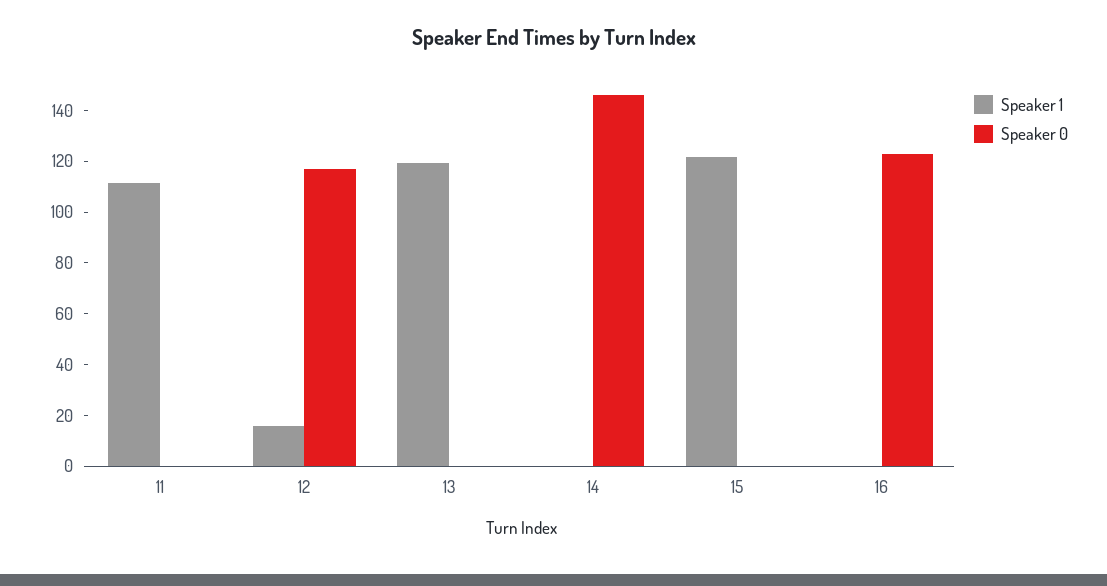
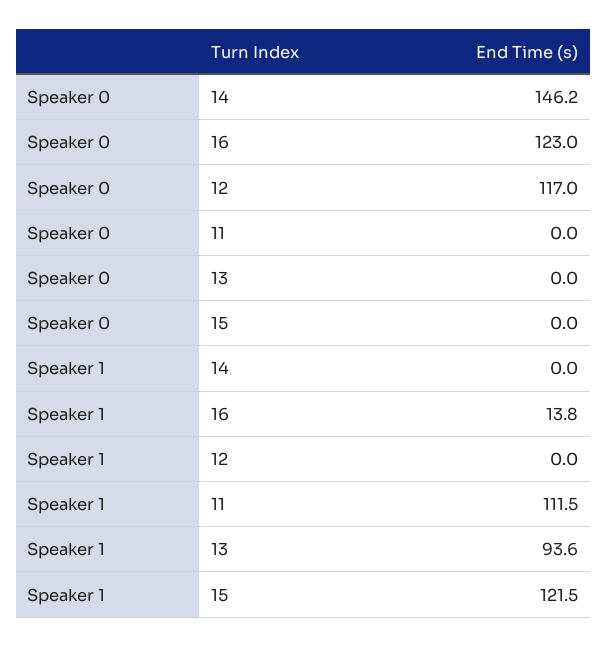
Speaker 1, 12: 15 -> 0
Speaker 1, 13: 120 -> 93.6
Speaker 1, 16: 0 -> 13.8

